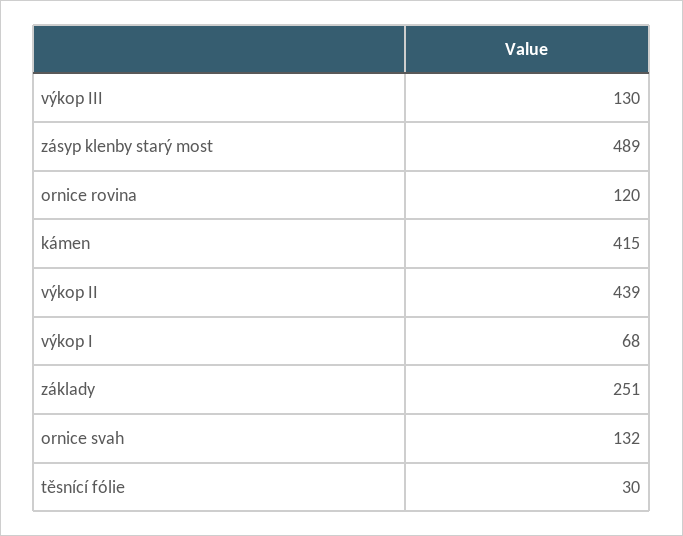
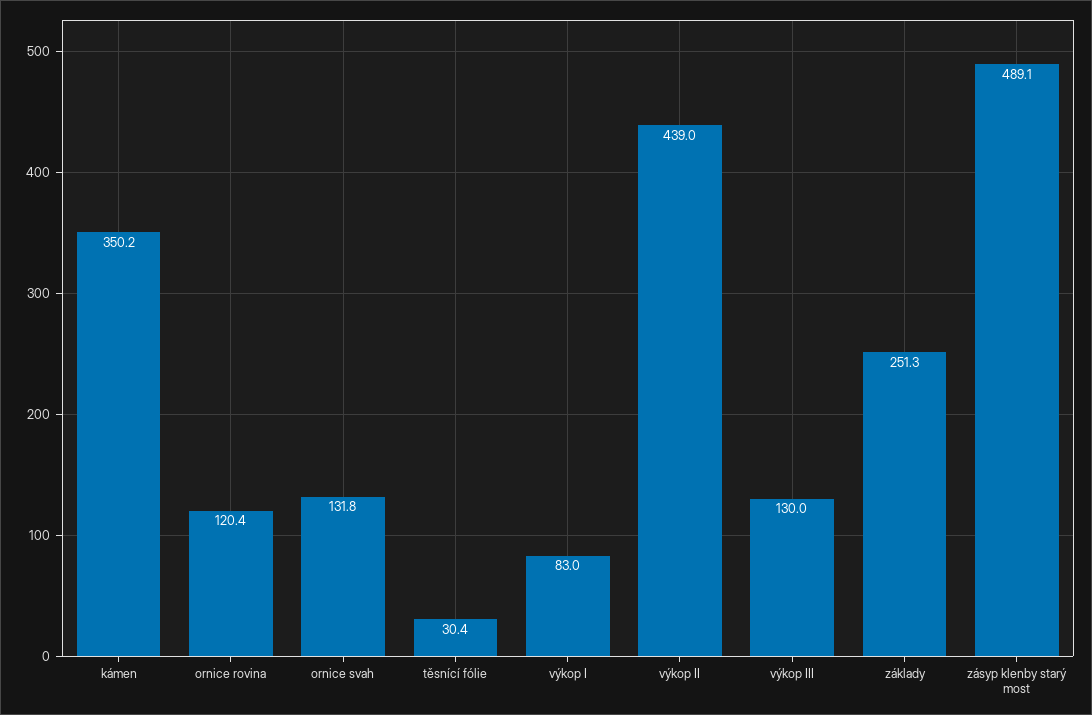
kámen: 415 -> 350.2
výkop I: 68 -> 83

